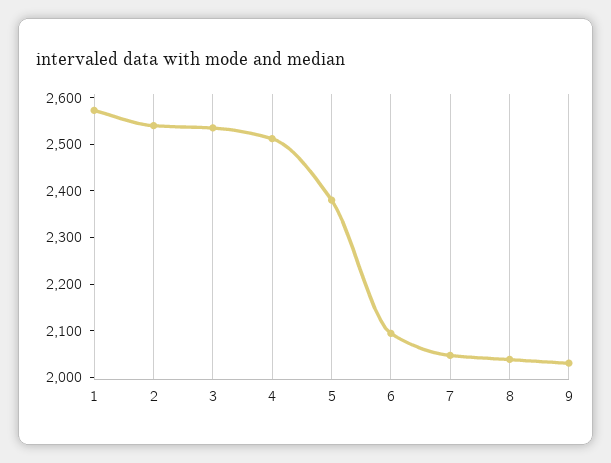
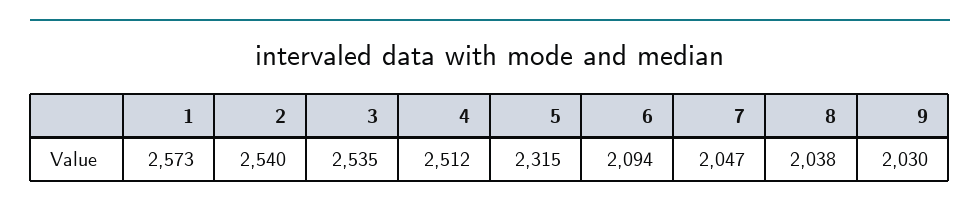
5: 2380 -> 2315

